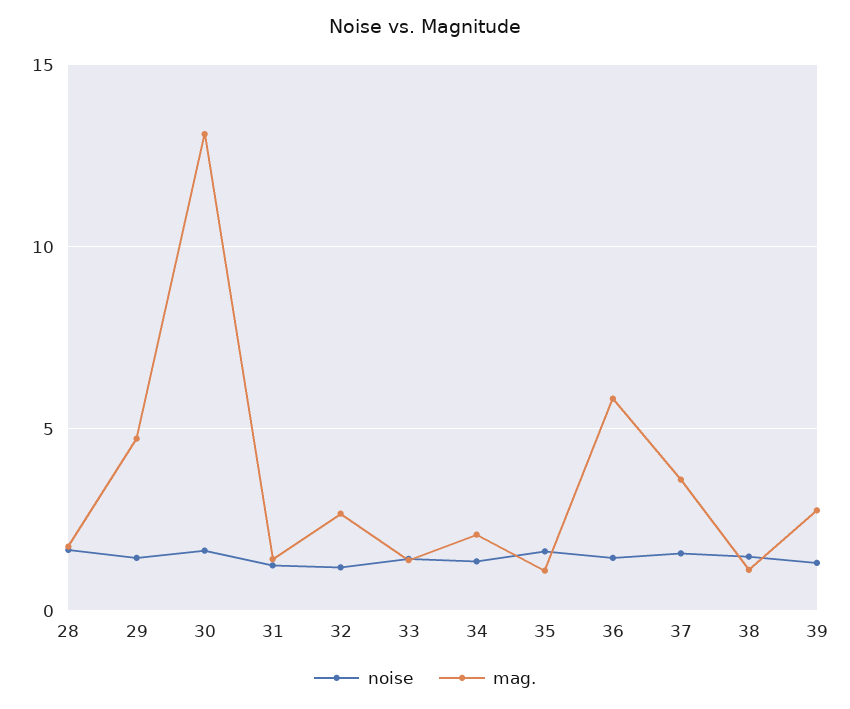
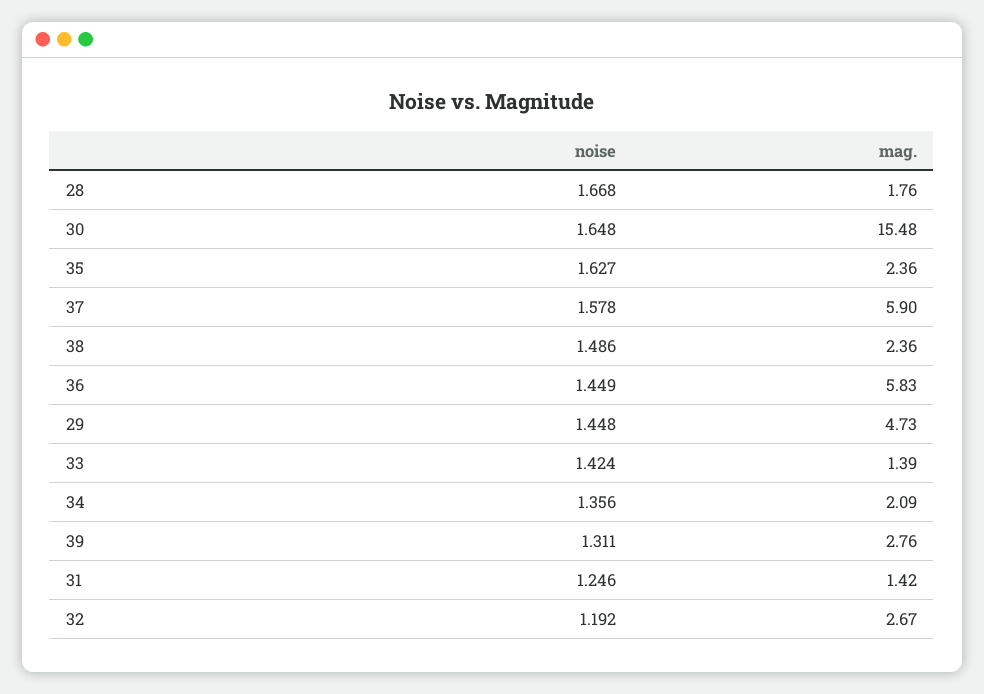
mag., 30: 13 -> 15.48
mag., 35: 1 -> 2.36
mag., 37: 3.5 -> 5.9
mag., 38: 1 -> 2.36

